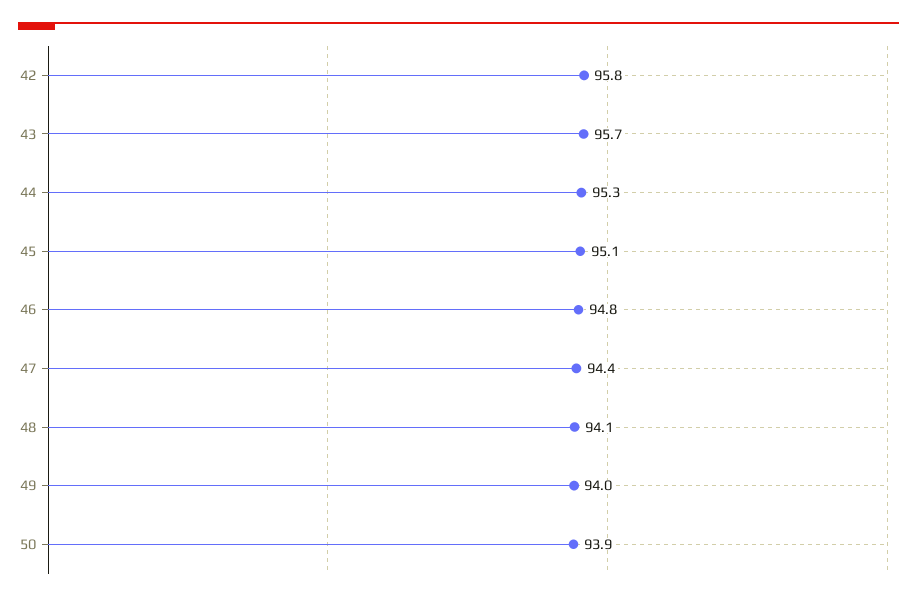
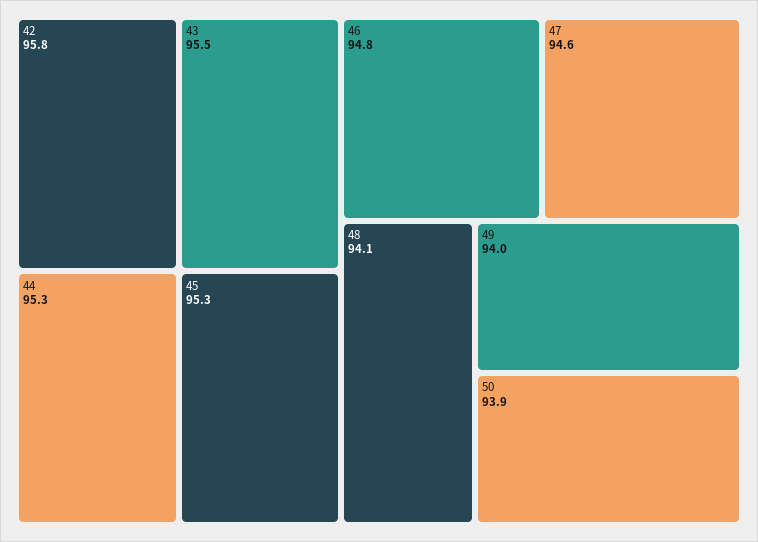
43: 95.7 -> 95.5
45: 95.1 -> 95.3
47: 94.4 -> 94.6

